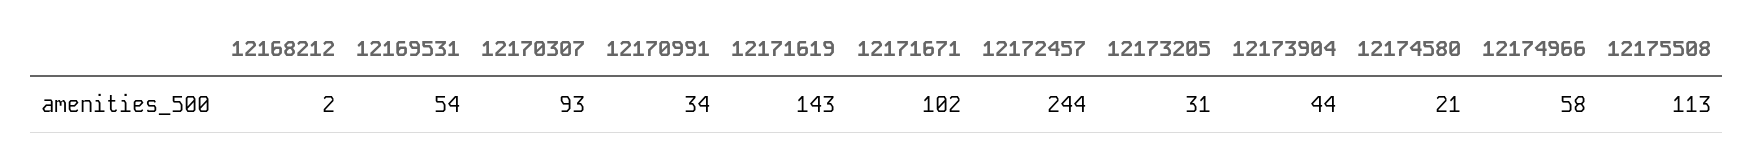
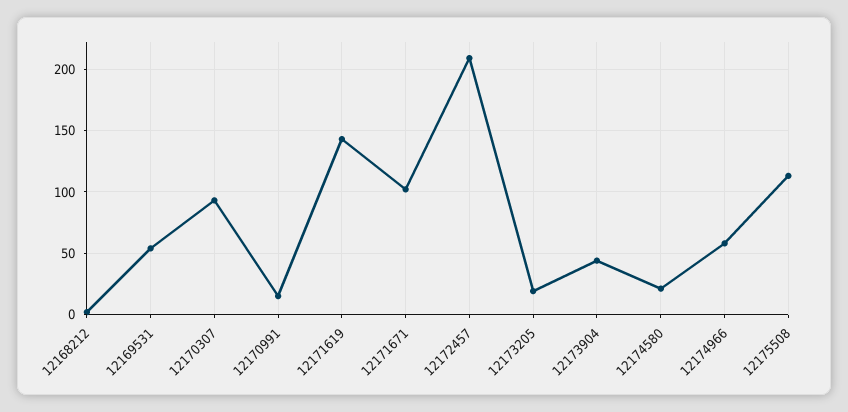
12170991: 34 -> 15
12172457: 244 -> 210
12173205: 31 -> 20

